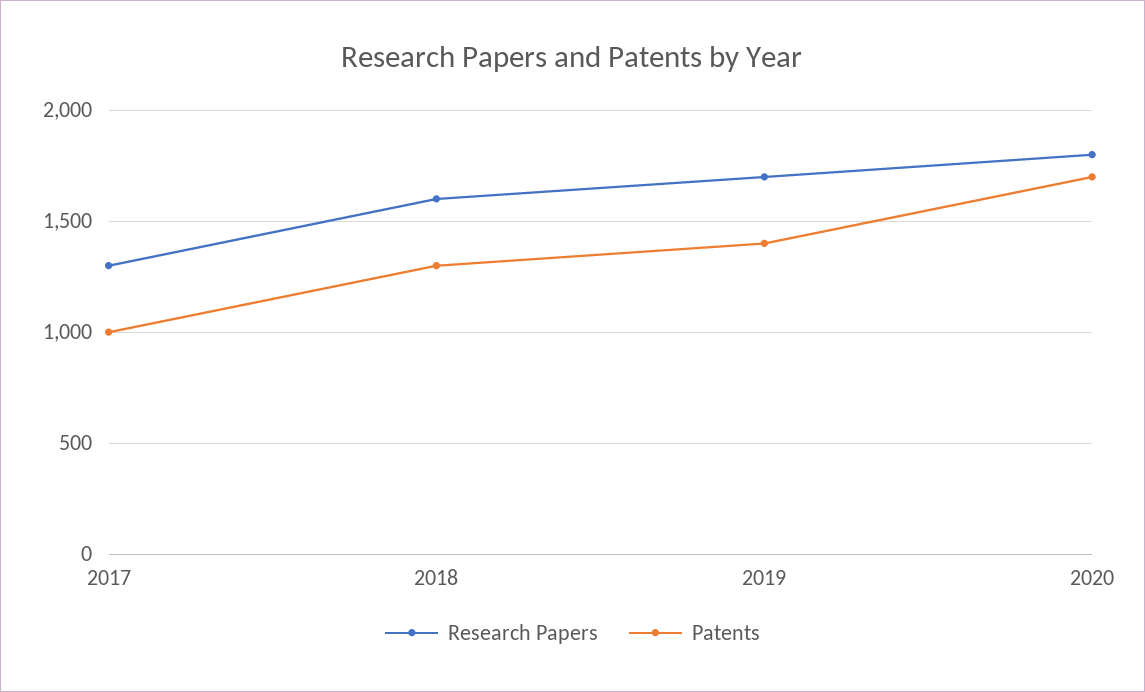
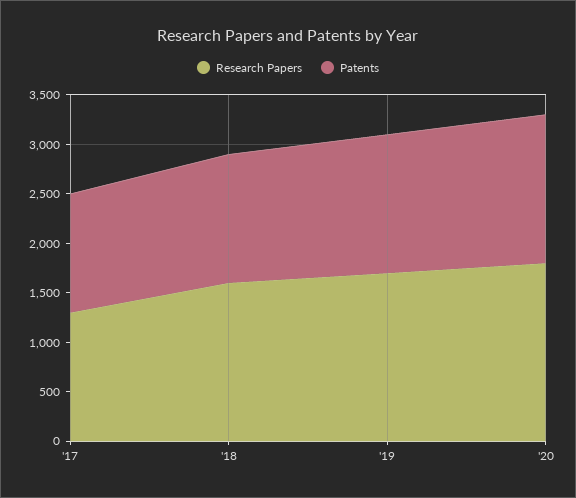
Patents, 2017: 1000 -> 1200
Patents, 2020: 1700 -> 1500

